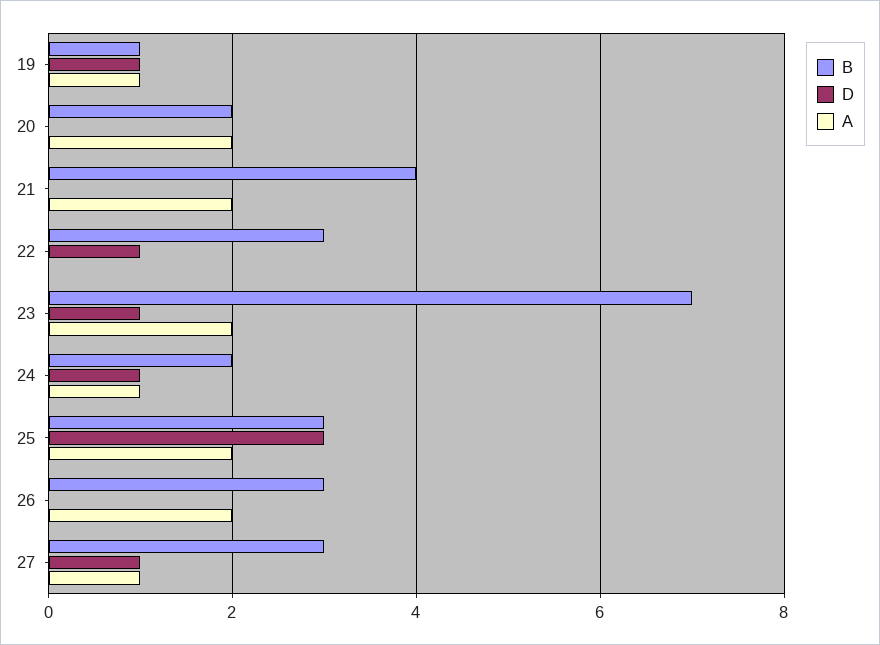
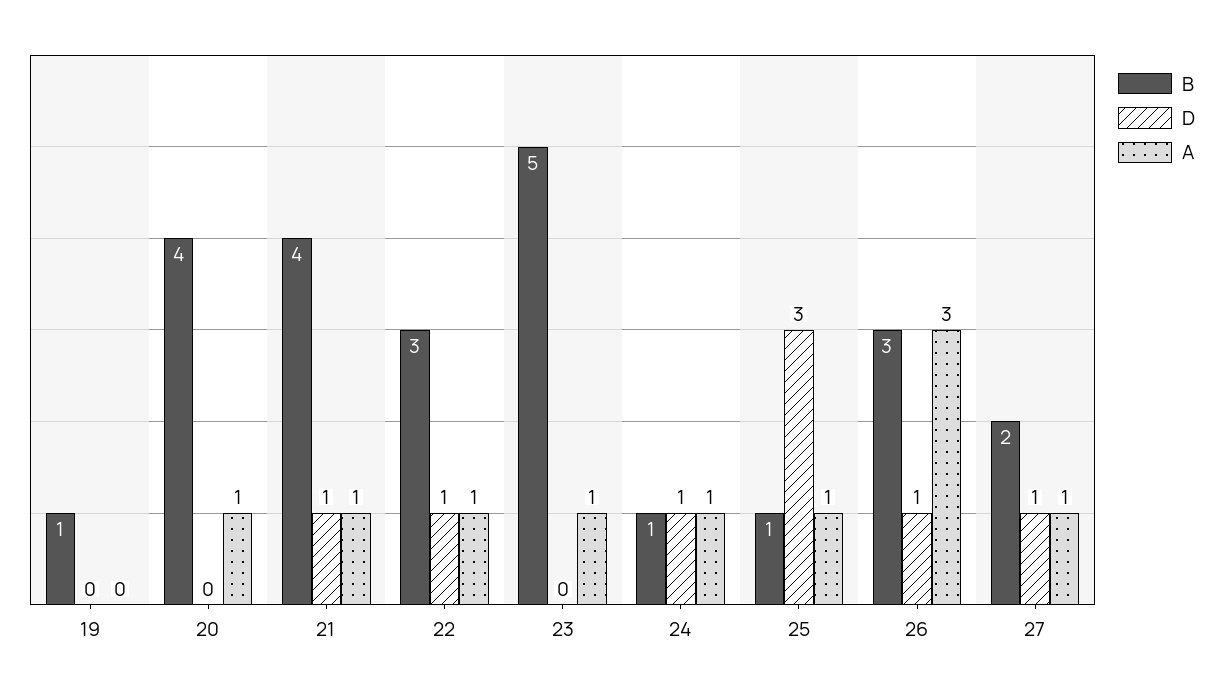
D, 19: 1 -> 0
A, 19: 1 -> 0
B, 20: 2 -> 4
A, 20: 2 -> 1
D, 21: 0 -> 1
A, 21: 2 -> 1
A, 22: 0 -> 1
B, 23: 7 -> 5
D, 23: 1 -> 0
A, 23: 2 -> 1
B, 24: 2 -> 1
B, 25: 3 -> 1
A, 25: 2 -> 1
D, 26: 0 -> 1
A, 26: 2 -> 3
B, 27: 3 -> 2

